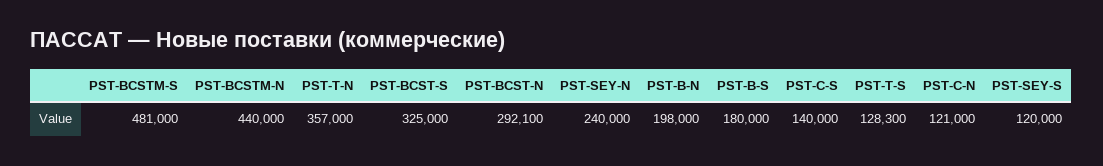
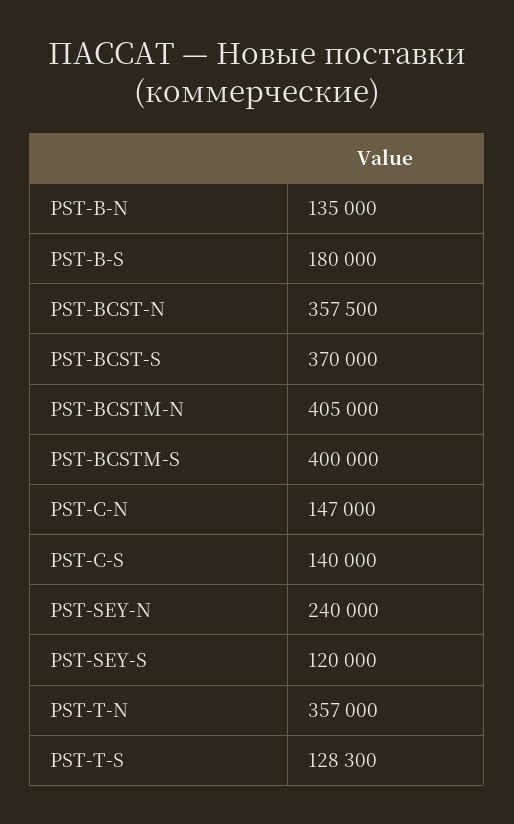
PST-BCSTM-S: 481000 -> 400000
PST-BCSTM-N: 440000 -> 405000
PST-BCST-S: 325000 -> 370000
PST-BCST-N: 292100 -> 357500
PST-B-N: 198000 -> 135000
PST-C-N: 121000 -> 147000

